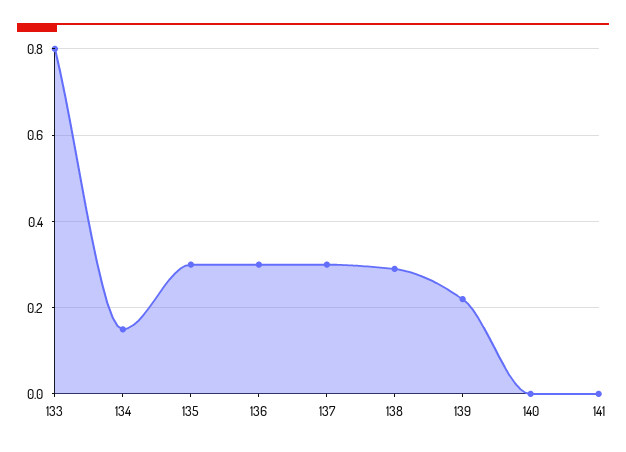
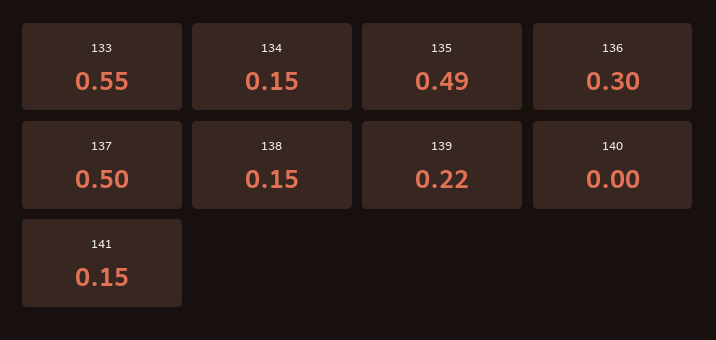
133: 0.8 -> 0.55
135: 0.3 -> 0.49
137: 0.3 -> 0.5
138: 0.3 -> 0.15
141: 0 -> 0.15

